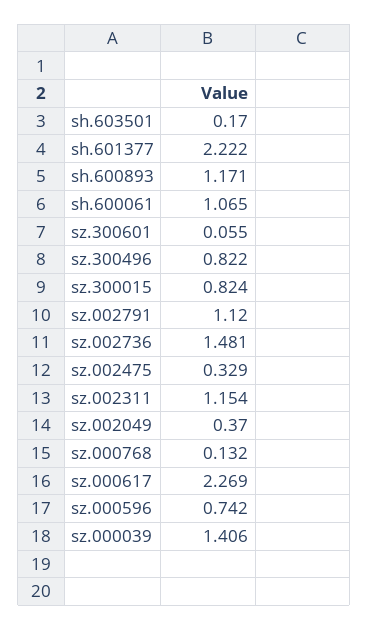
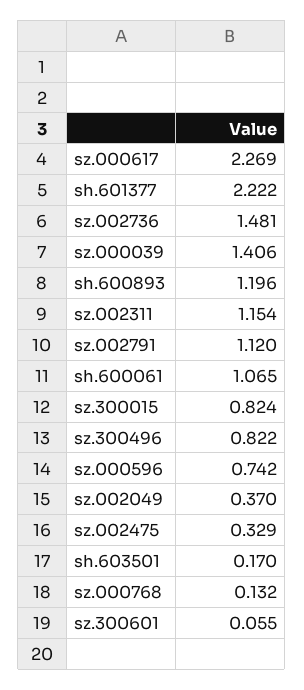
sh.600893: 1.171 -> 1.196

